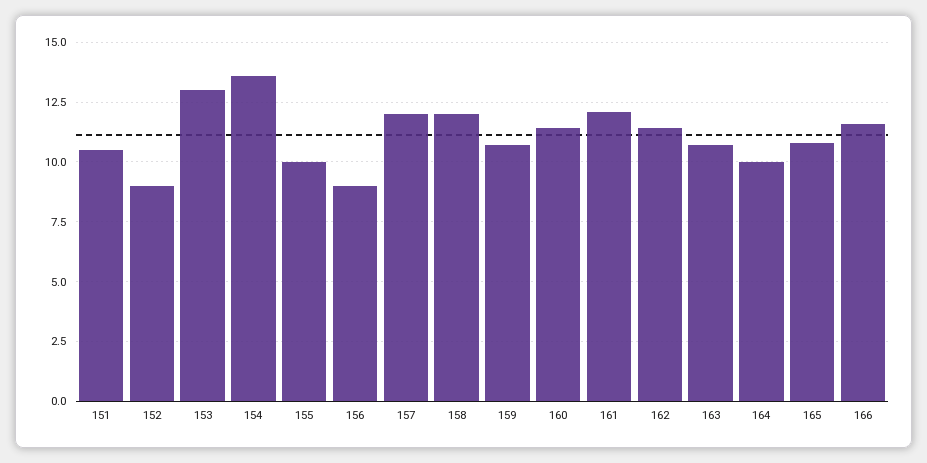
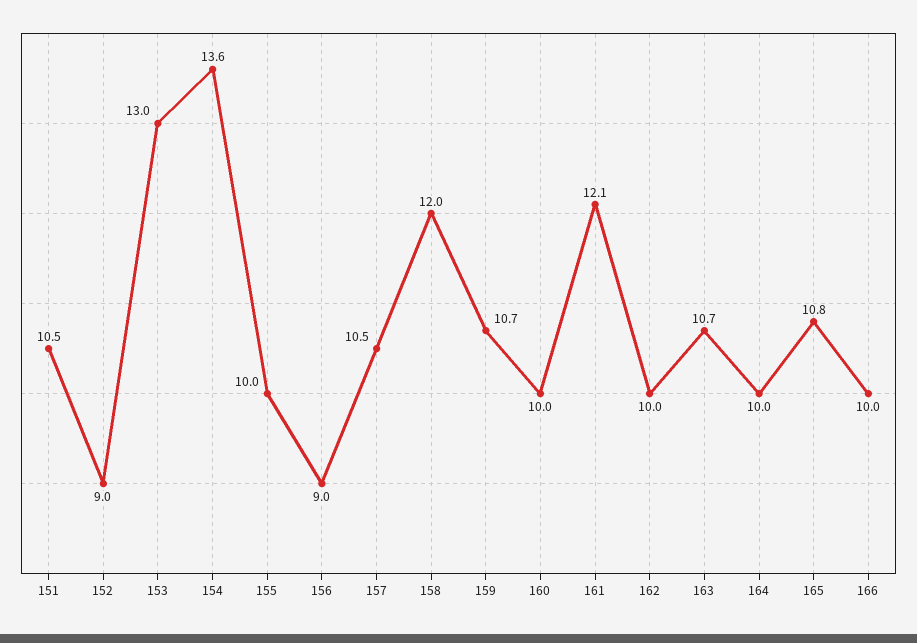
157: 12 -> 10.5
160: 11.5 -> 10
162: 11.5 -> 10
166: 11.5 -> 10

